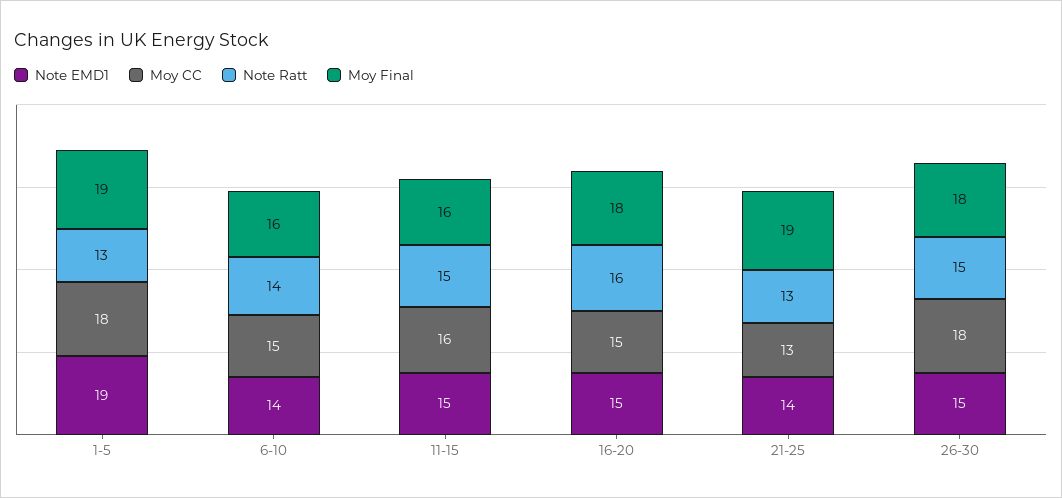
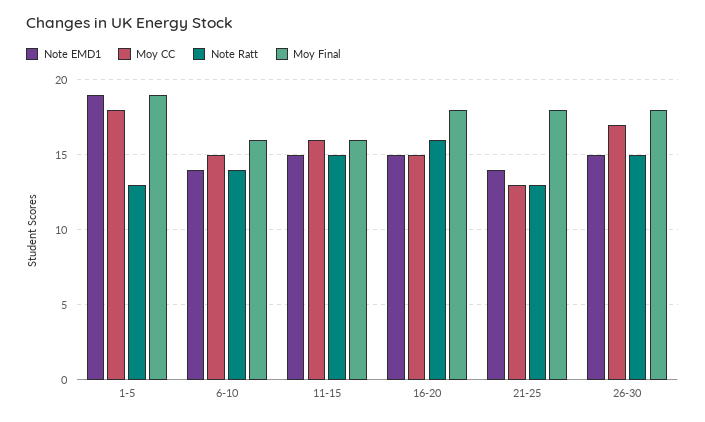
Moy Final, 21-25: 19 -> 18
Moy CC, 26-30: 18 -> 17

